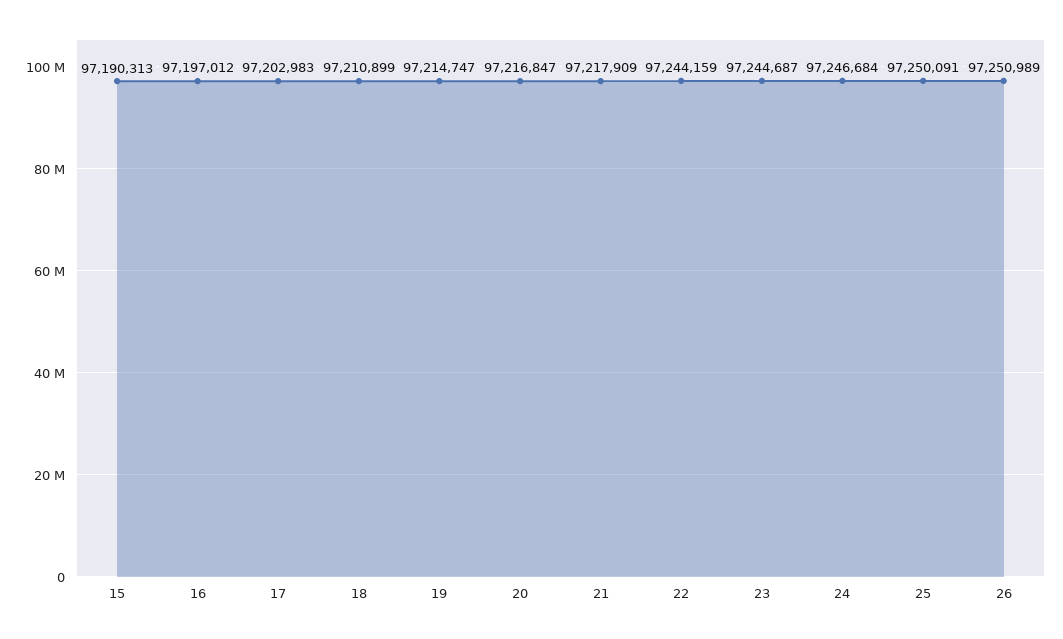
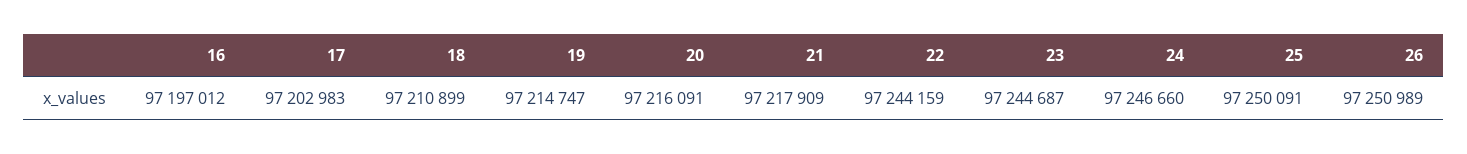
15: 97190313 -> none
20: 97216847 -> 97216091
24: 97246684 -> 97246660

